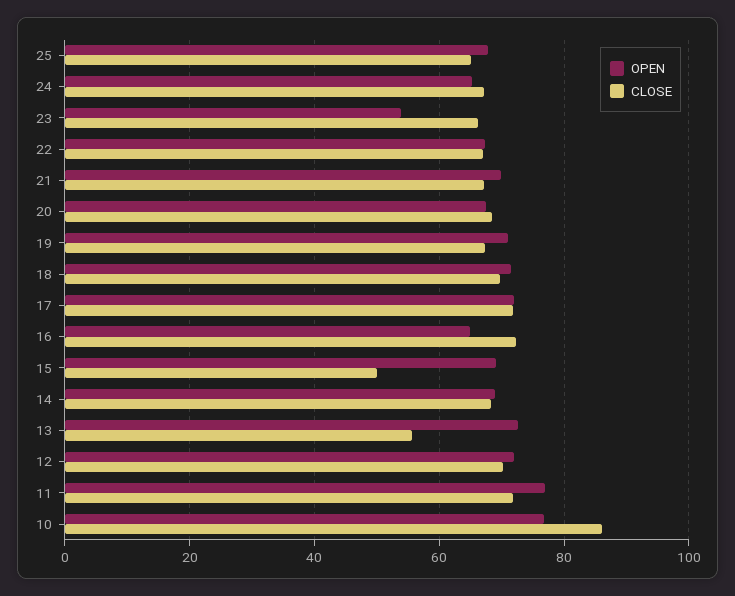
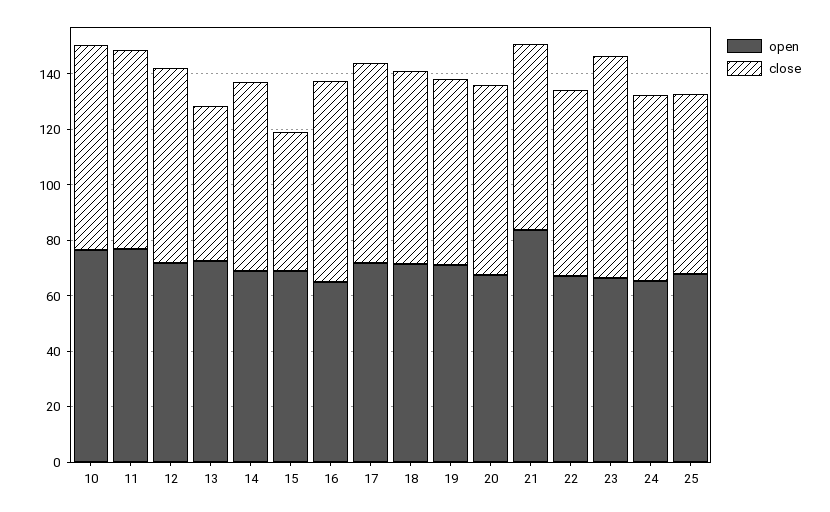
OPEN, 23: 54 -> 65
CLOSE, 23: 66 -> 80
OPEN, 21: 70 -> 85
CLOSE, 10: 86 -> 75

